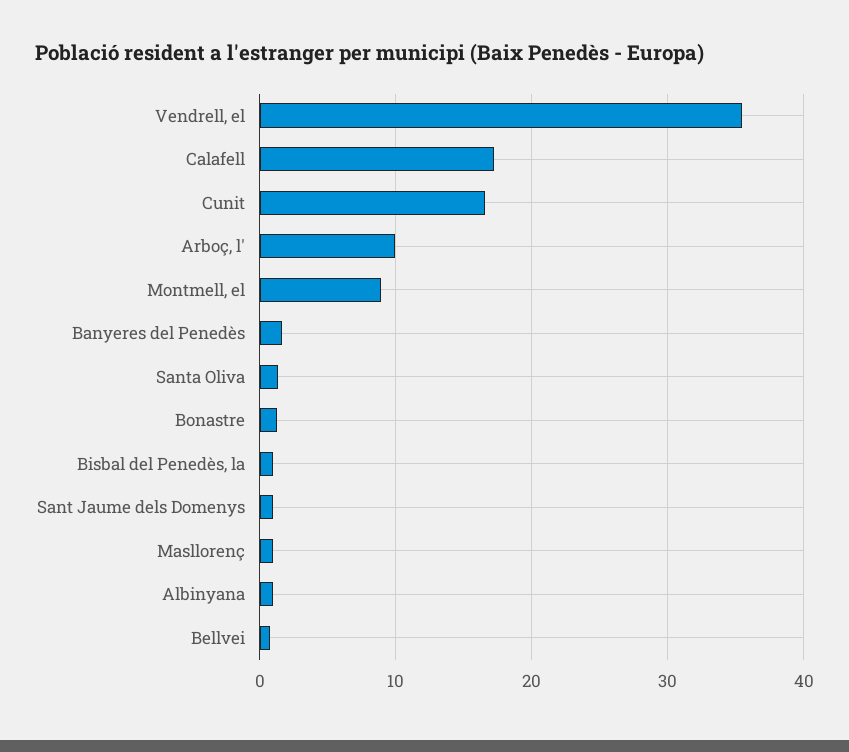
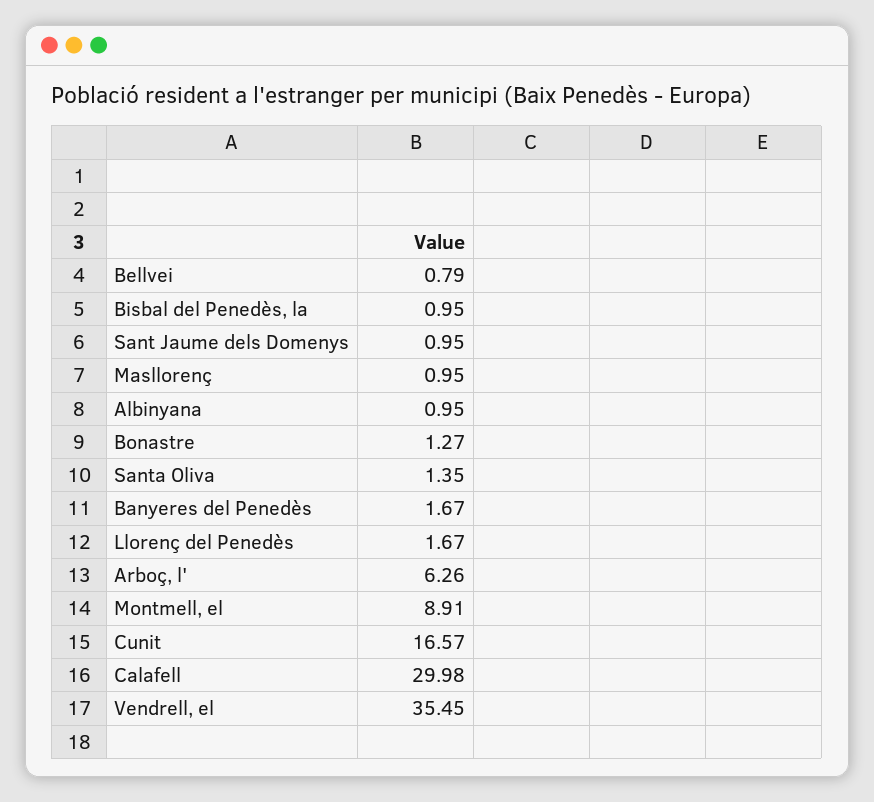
Calafell: 17 -> 29.98
Arboç, l': 10 -> 6.26
Llorenç del Penedès: none -> 1.67

